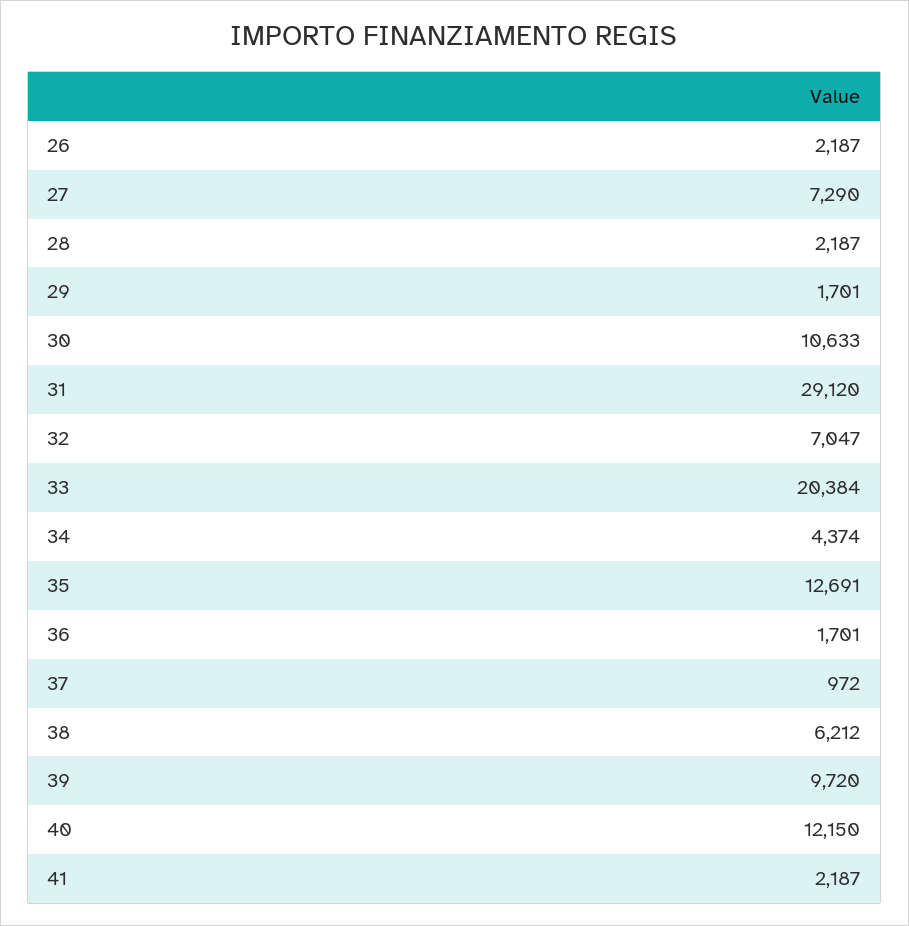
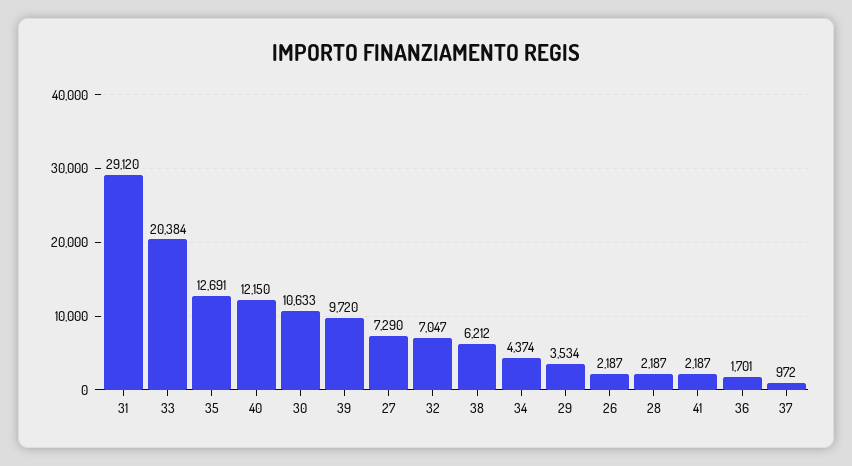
29: 1701 -> 3534

